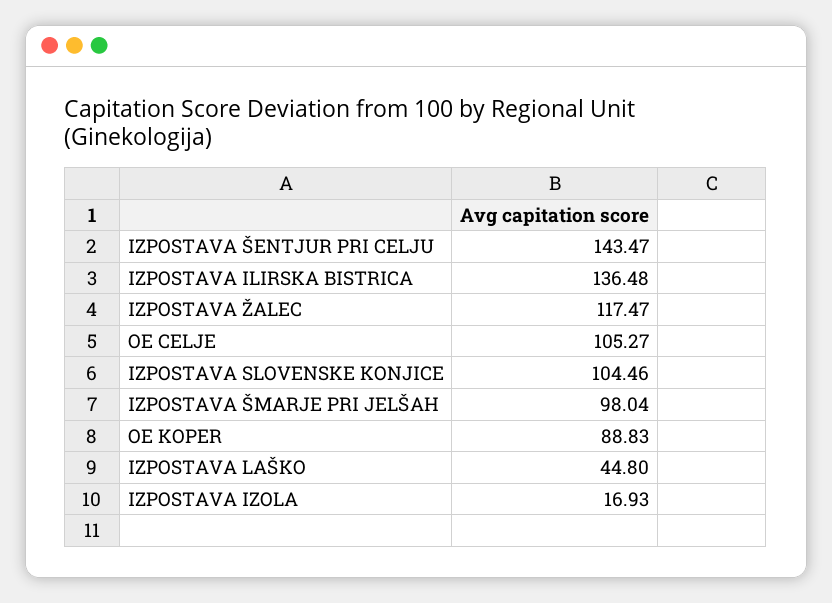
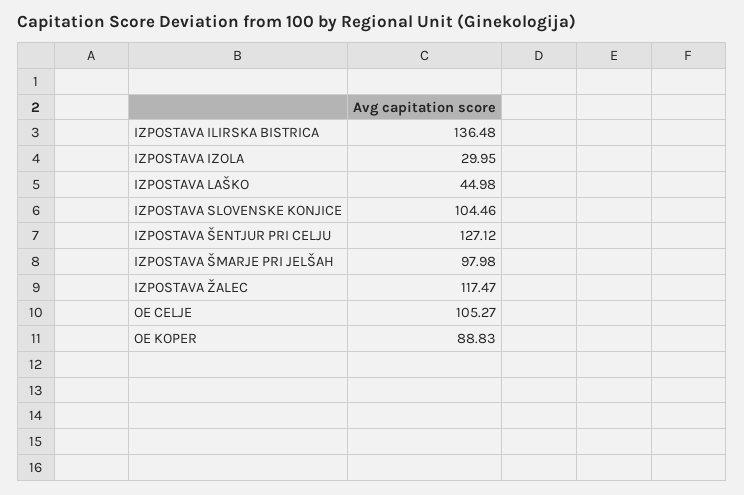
IZPOSTAVA ŠENTJUR PRI CELJU: 143.47 -> 127.12
IZPOSTAVA ŠMARJE PRI JELŠAH: 98.04 -> 97.98
IZPOSTAVA LAŠKO: 44.8 -> 44.98
IZPOSTAVA IZOLA: 16.93 -> 29.95

